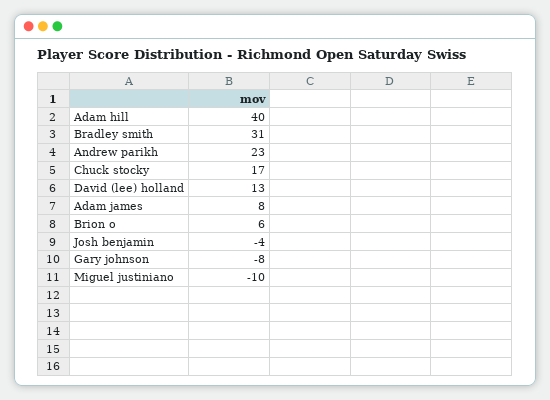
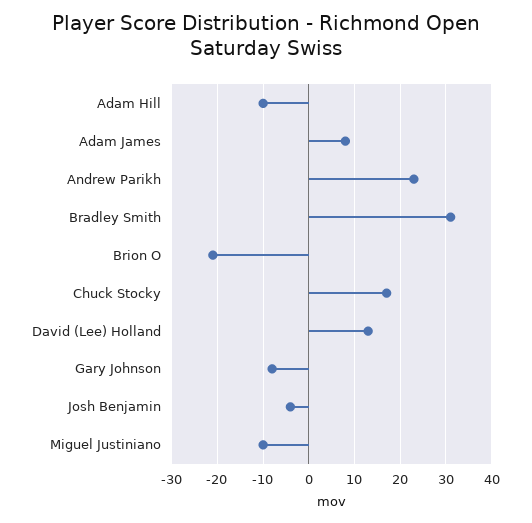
Adam hill: 40 -> -10
Brion o: 6 -> -20

